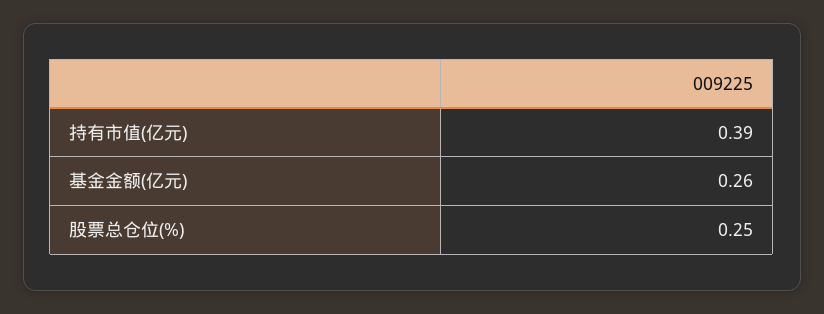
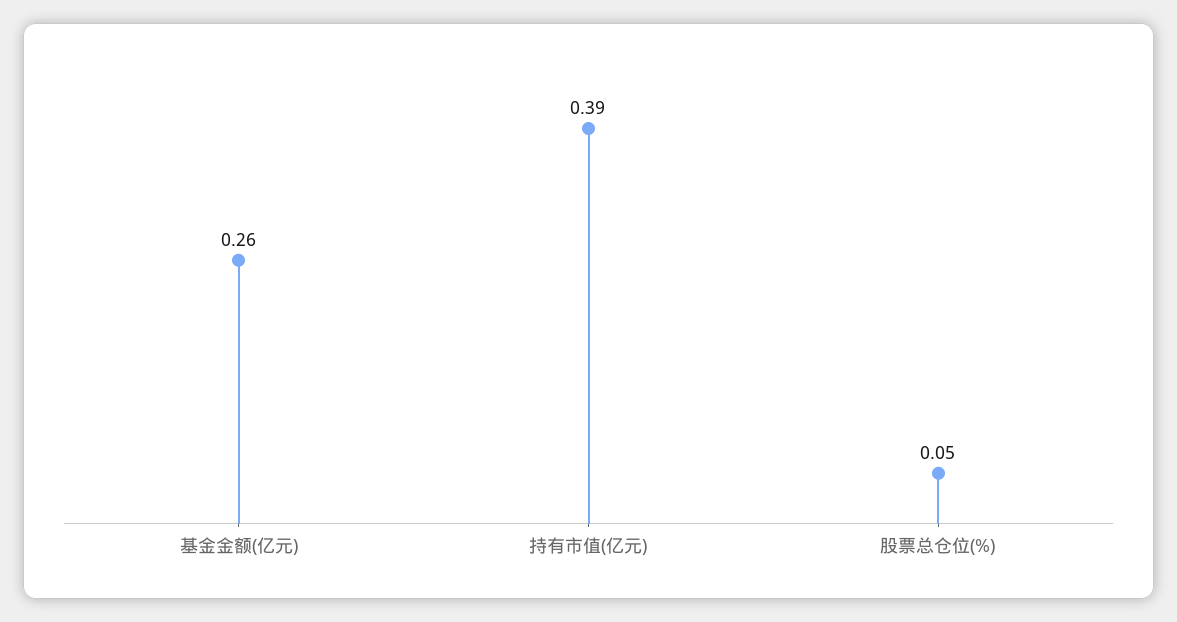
股票总仓位(%): 0.25 -> 0.05

